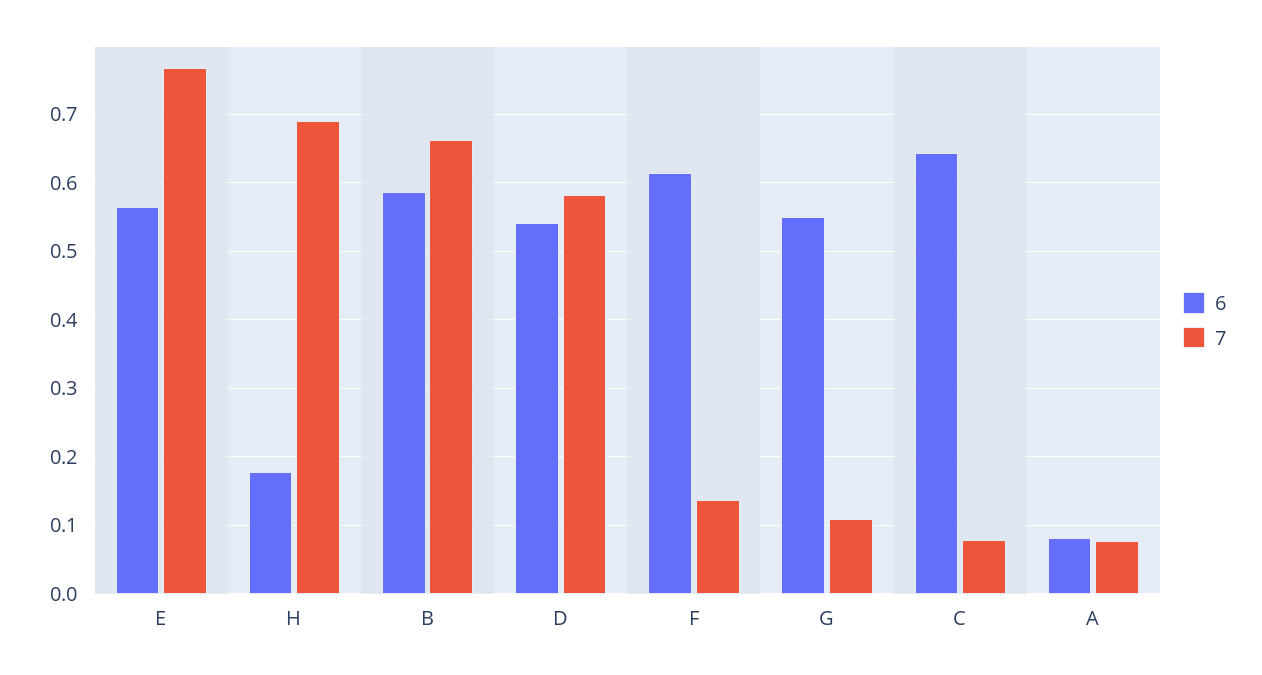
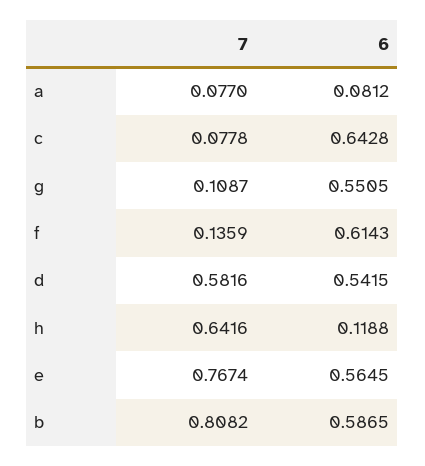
6, H: 0.18 -> 0.1188
7, H: 0.69 -> 0.6416
7, B: 0.66 -> 0.8082

